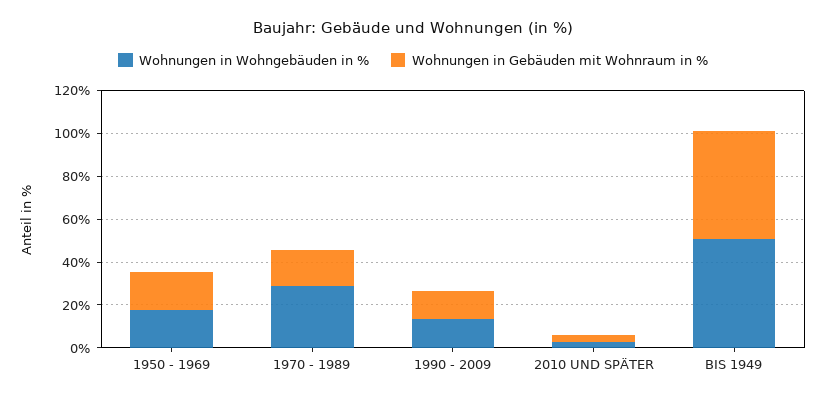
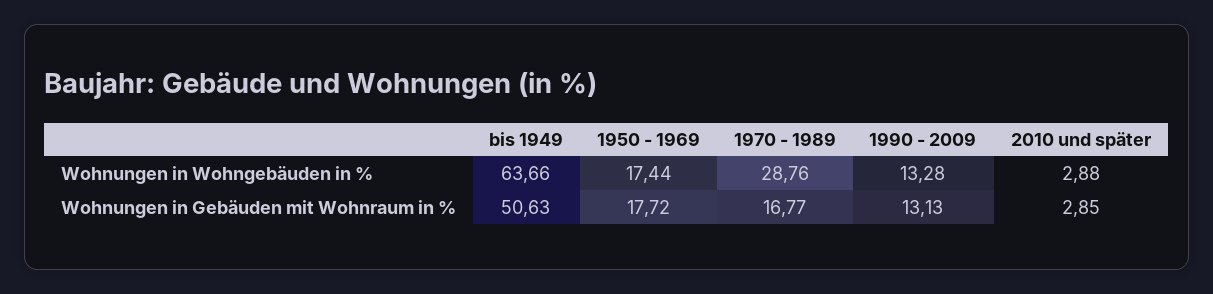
Wohnungen in Wohngebäuden in %, BIS 1949: 50 -> 63.66

